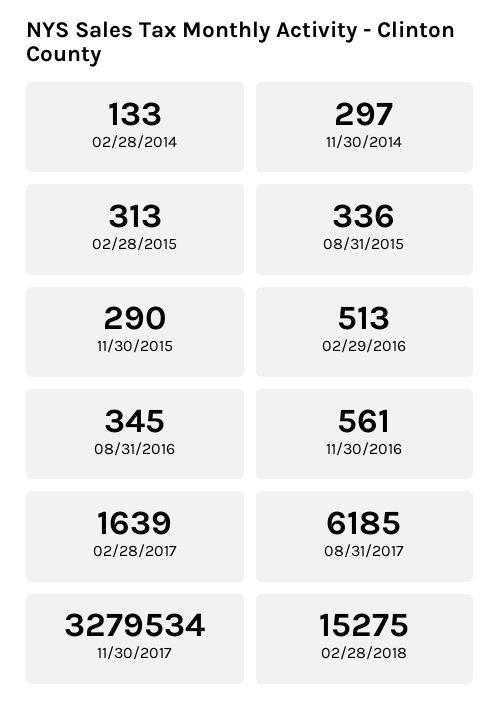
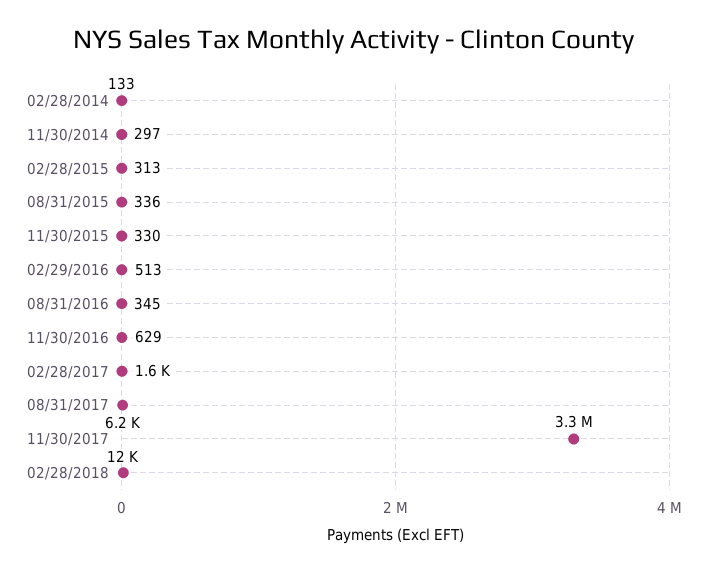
11/30/2015: 290 -> 330
11/30/2016: 561 -> 629
02/28/2018: 15275 -> 12000

